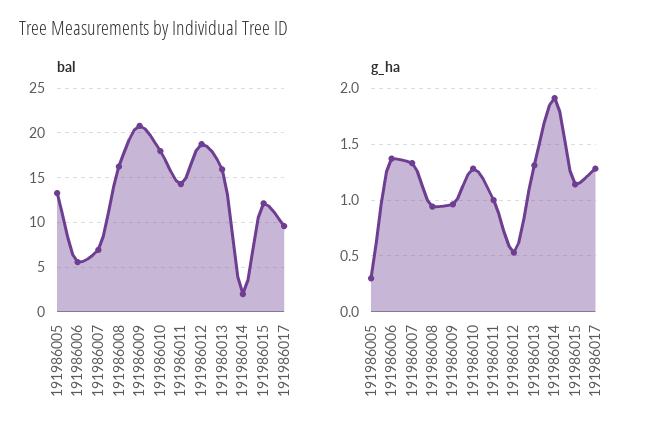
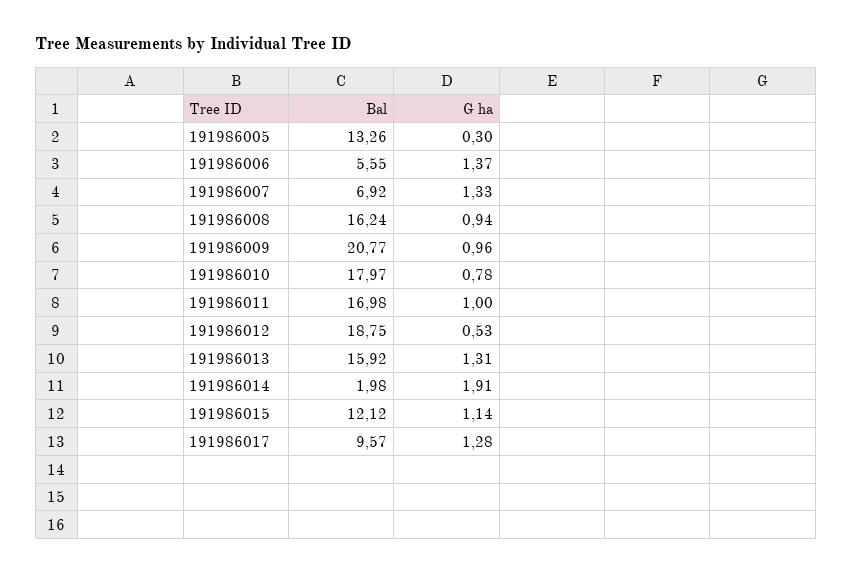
bal, 191986011: 14 -> 16.98
g_ha, 191986010: 1.3 -> 0.78

